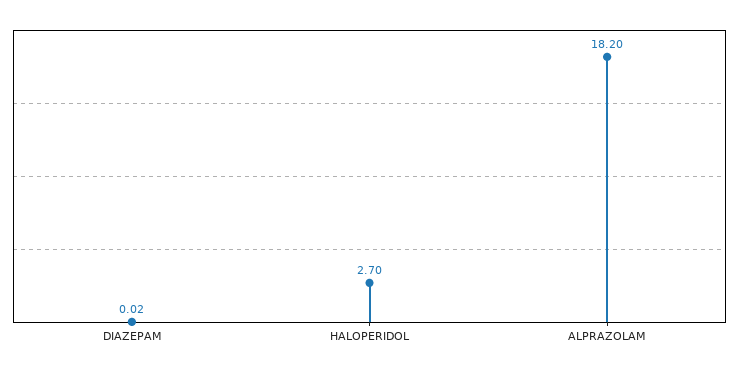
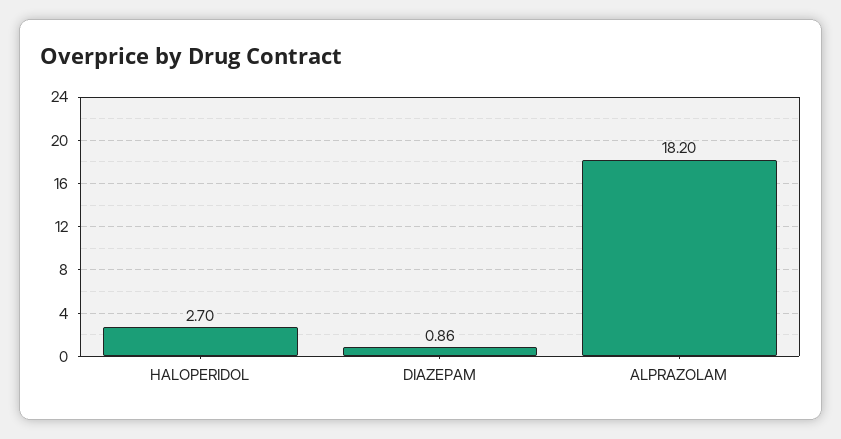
DIAZEPAM: 0.02 -> 0.86

